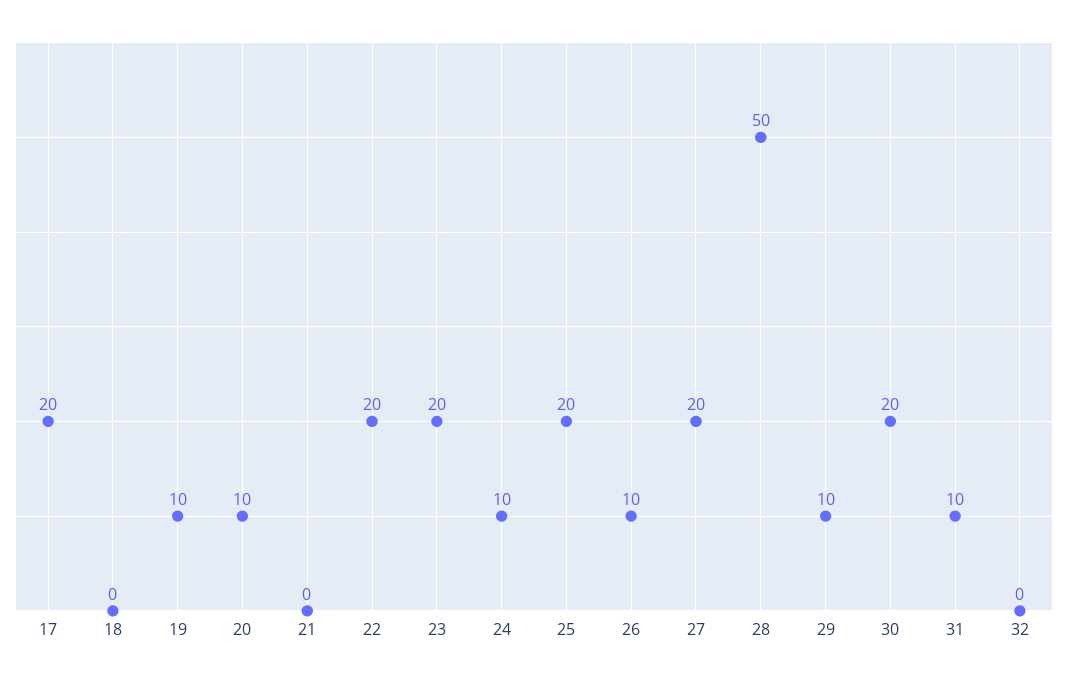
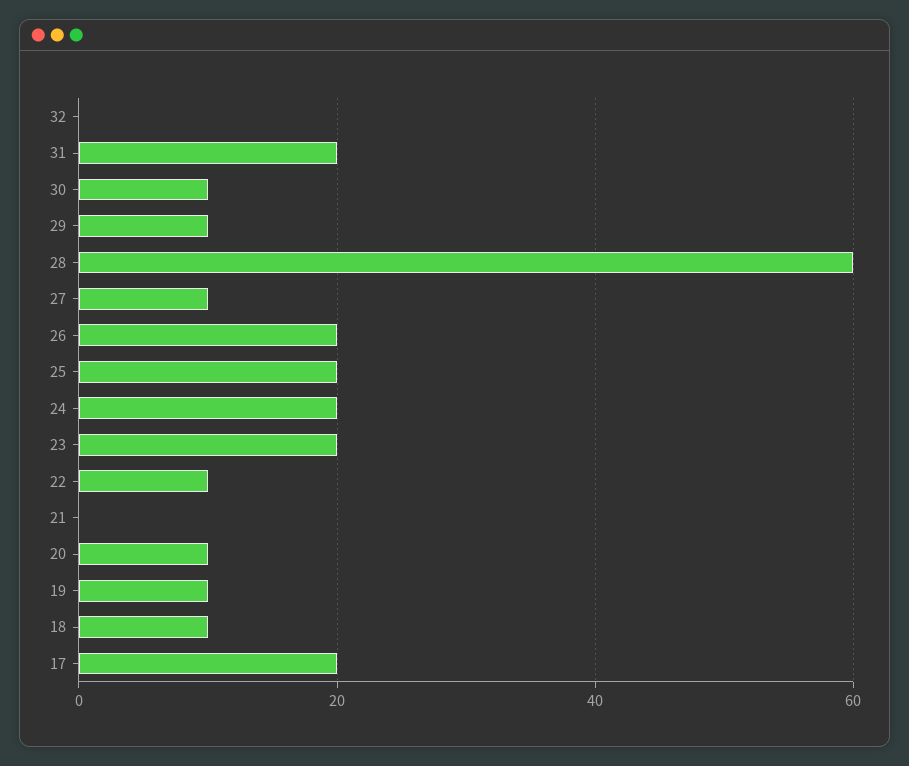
18: 0 -> 10
22: 20 -> 10
24: 10 -> 20
26: 10 -> 20
27: 20 -> 10
28: 50 -> 60
30: 20 -> 10
31: 10 -> 20

